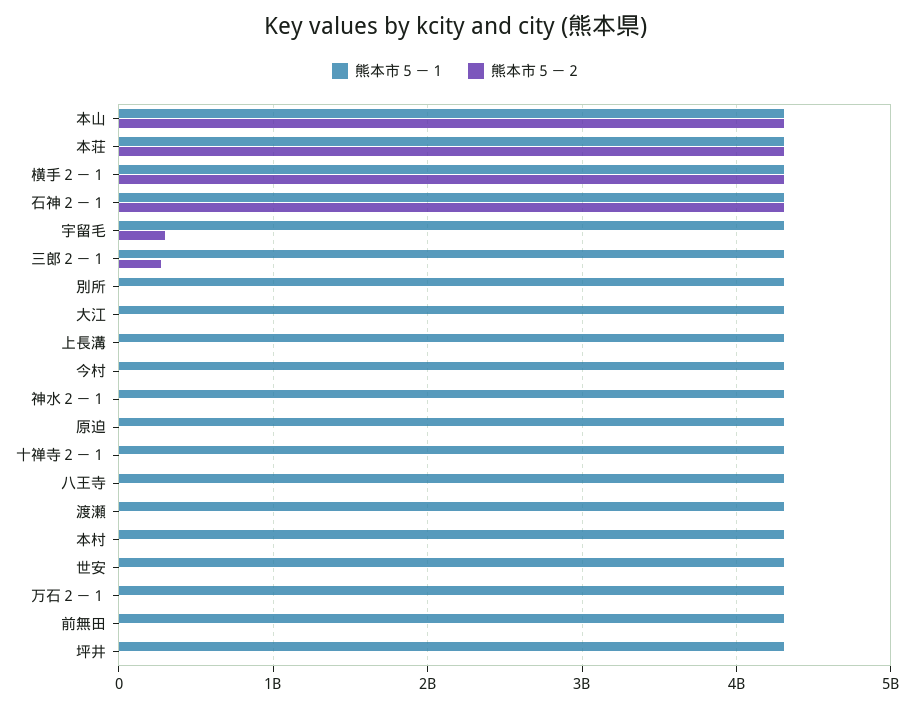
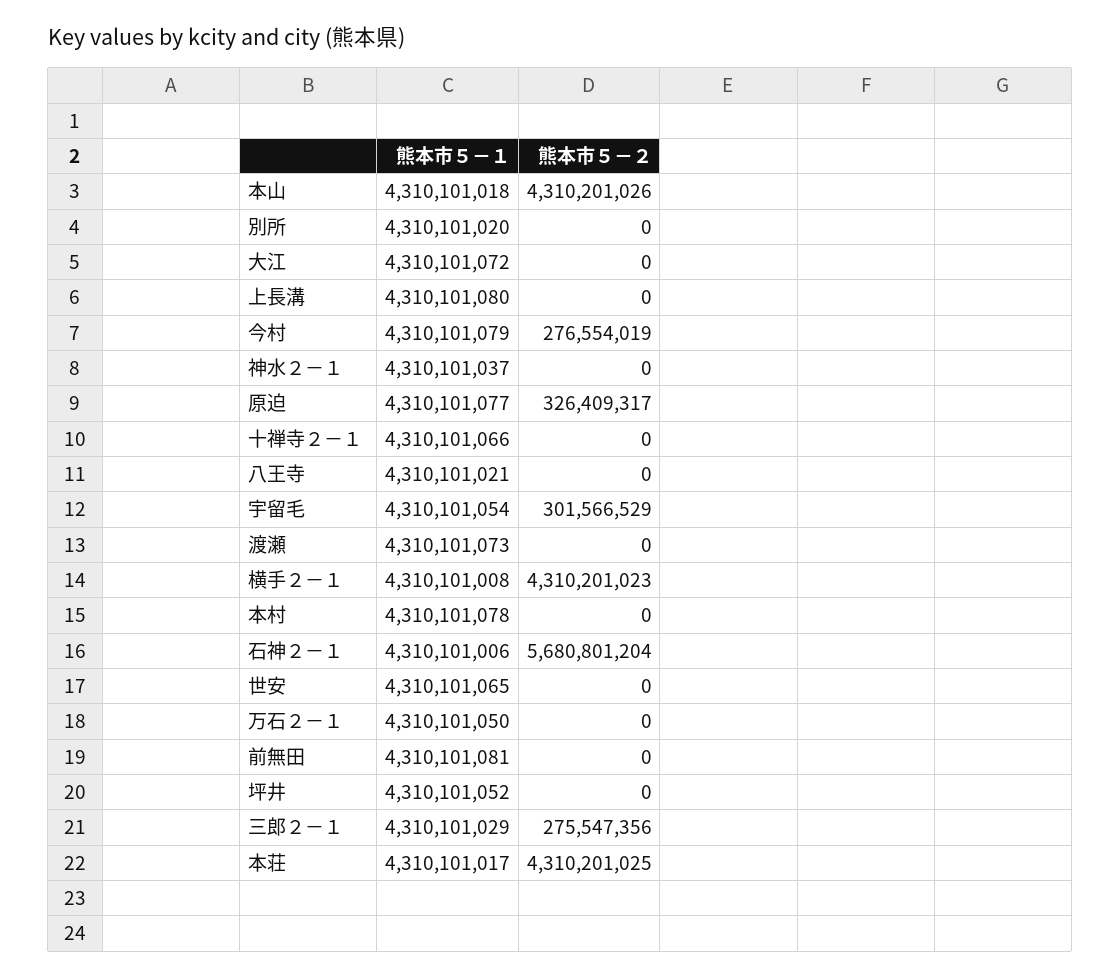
熊本市５－２, 石神２－１: 4300000000 -> 5680801204
熊本市５－２, 今村: 0 -> 276554019
熊本市５－２, 原迫: 0 -> 326409317

